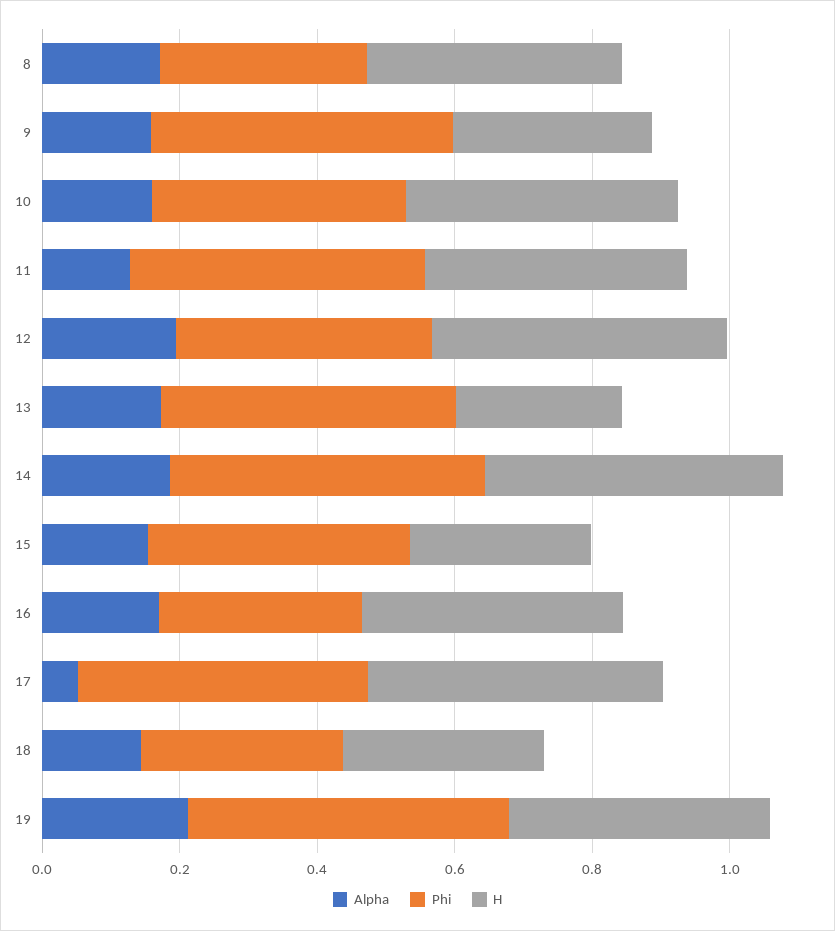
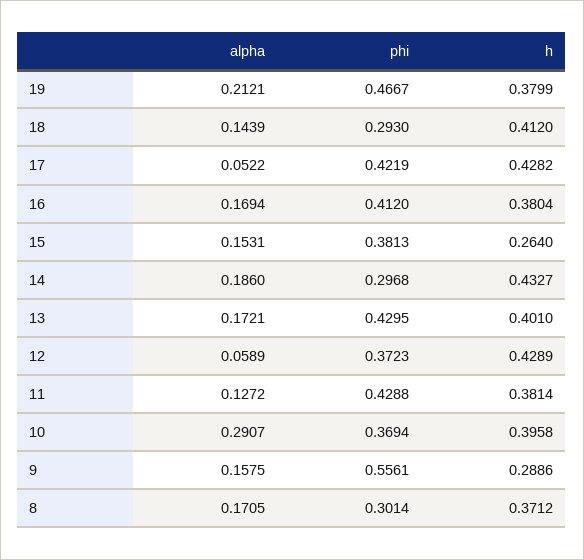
Phi, 9: 0.45 -> 0.5561
Alpha, 10: 0.15 -> 0.2907
Alpha, 12: 0.2 -> 0.0589
H, 13: 0.25 -> 0.401
Phi, 14: 0.45 -> 0.2968
Phi, 16: 0.3 -> 0.412
H, 18: 0.3 -> 0.412

